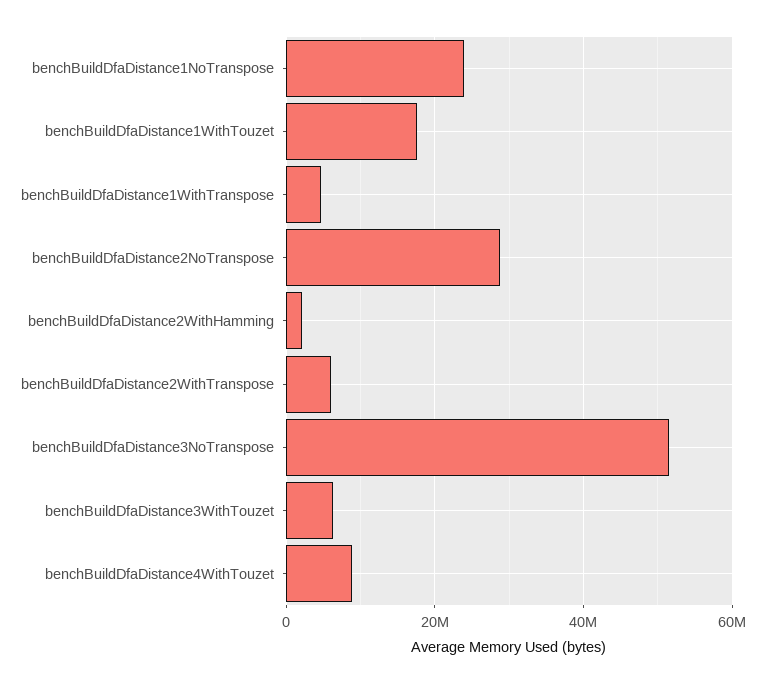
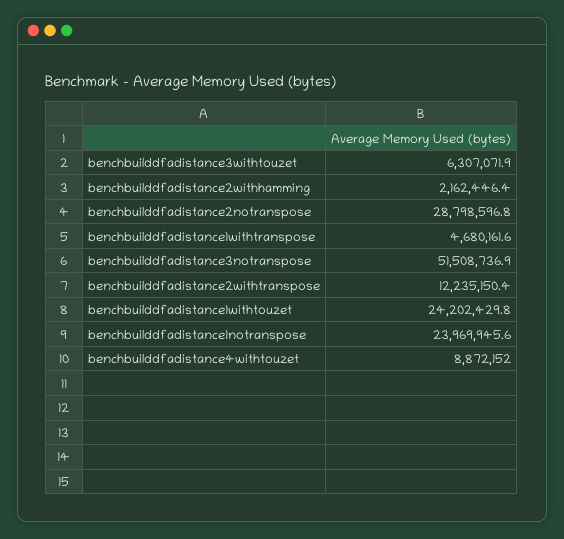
benchBuildDfaDistance1WithTouzet: 18000000 -> 24202429.8
benchBuildDfaDistance2WithTranspose: 6000000 -> 12235150.4

